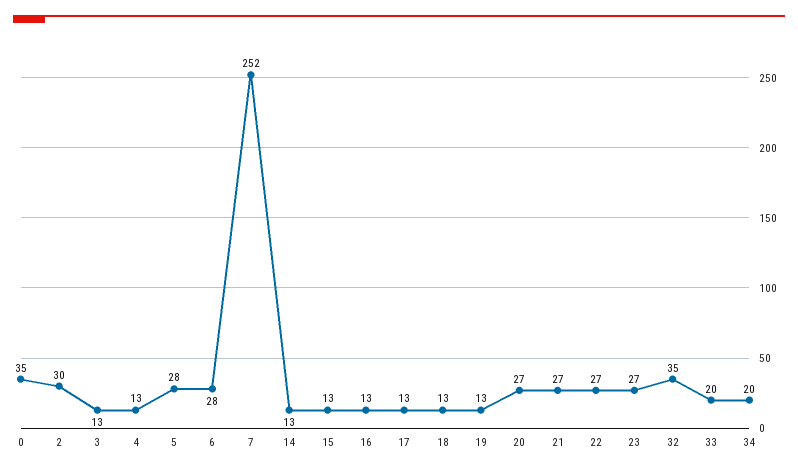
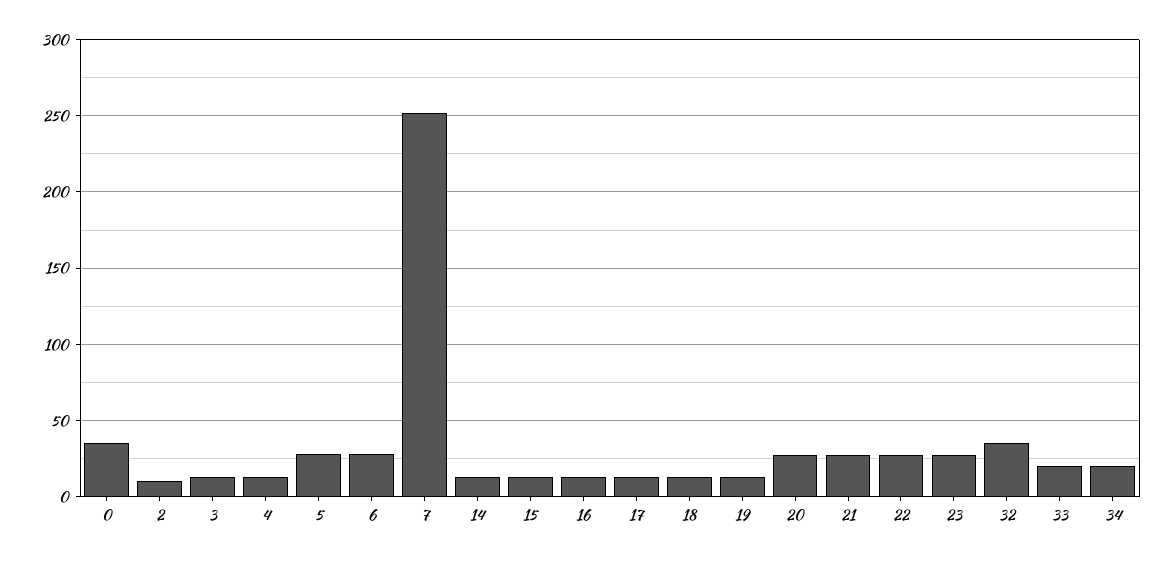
2: 30 -> 10

